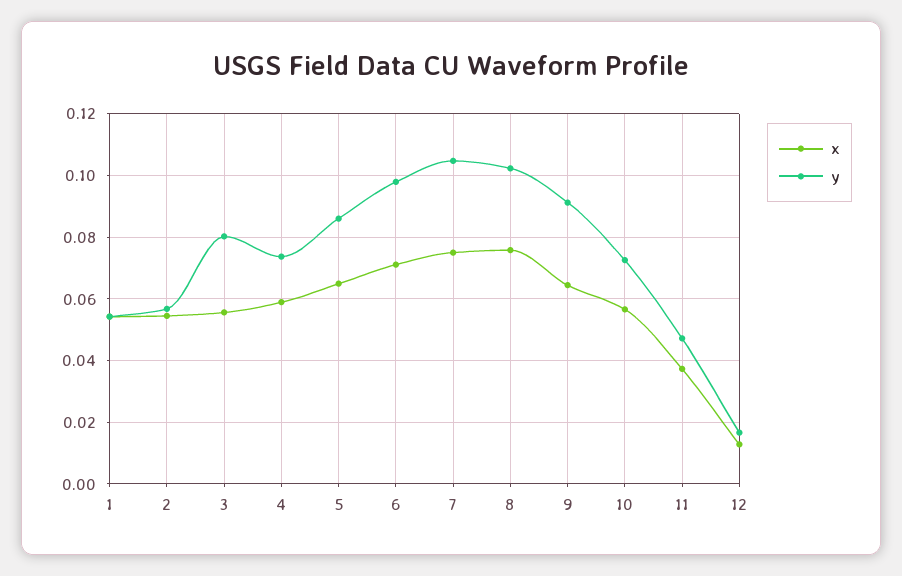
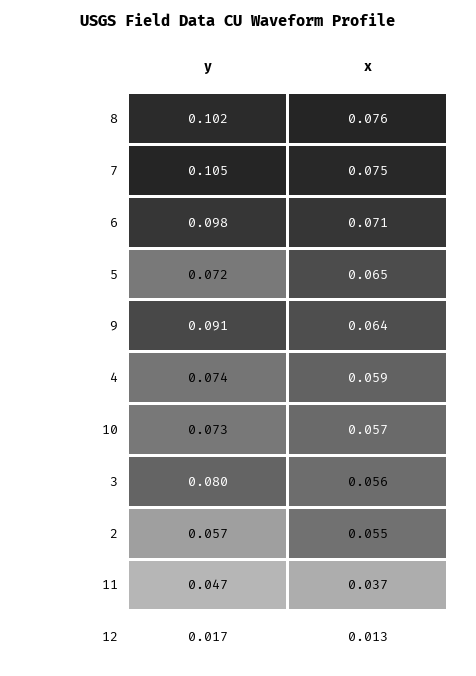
x, 1: 0.054 -> none
y, 1: 0.054 -> none
y, 5: 0.086 -> 0.072

